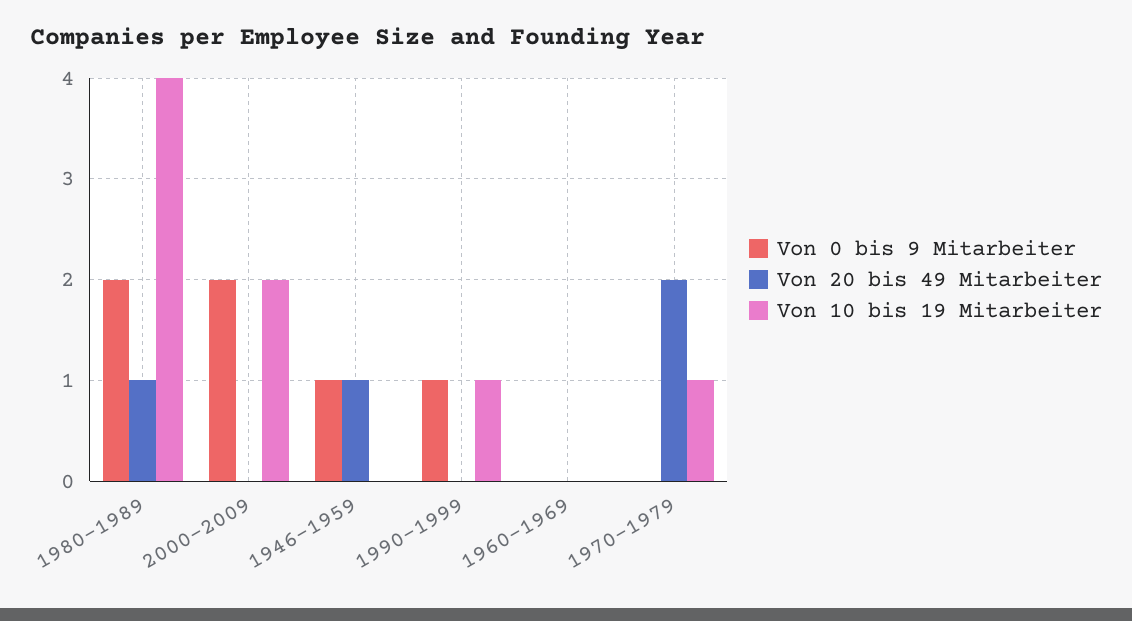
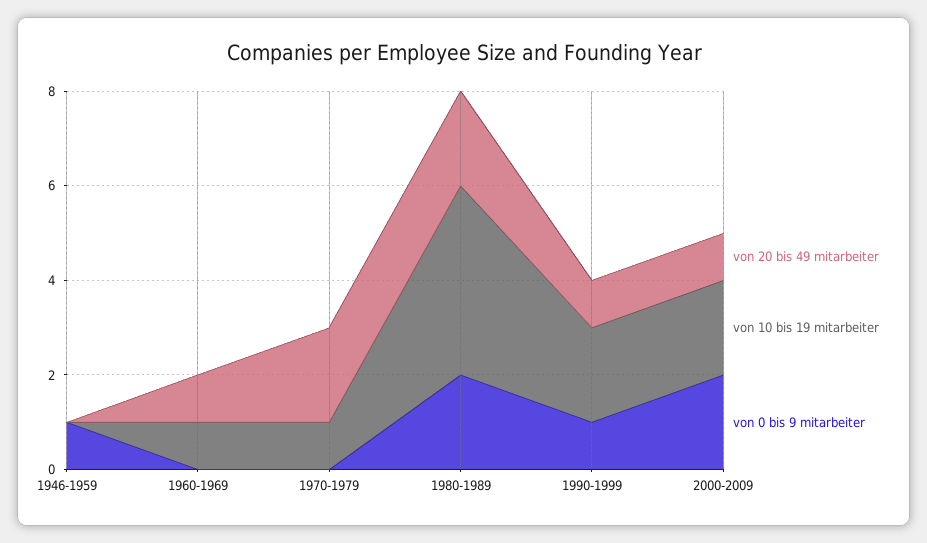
Von 20 bis 49 Mitarbeiter, 1980-1989: 1 -> 2
Von 20 bis 49 Mitarbeiter, 2000-2009: 0 -> 1
Von 20 bis 49 Mitarbeiter, 1946-1959: 1 -> 0
Von 20 bis 49 Mitarbeiter, 1990-1999: 0 -> 1
Von 10 bis 19 Mitarbeiter, 1990-1999: 1 -> 2
Von 20 bis 49 Mitarbeiter, 1960-1969: 0 -> 1
Von 10 bis 19 Mitarbeiter, 1960-1969: 0 -> 1

